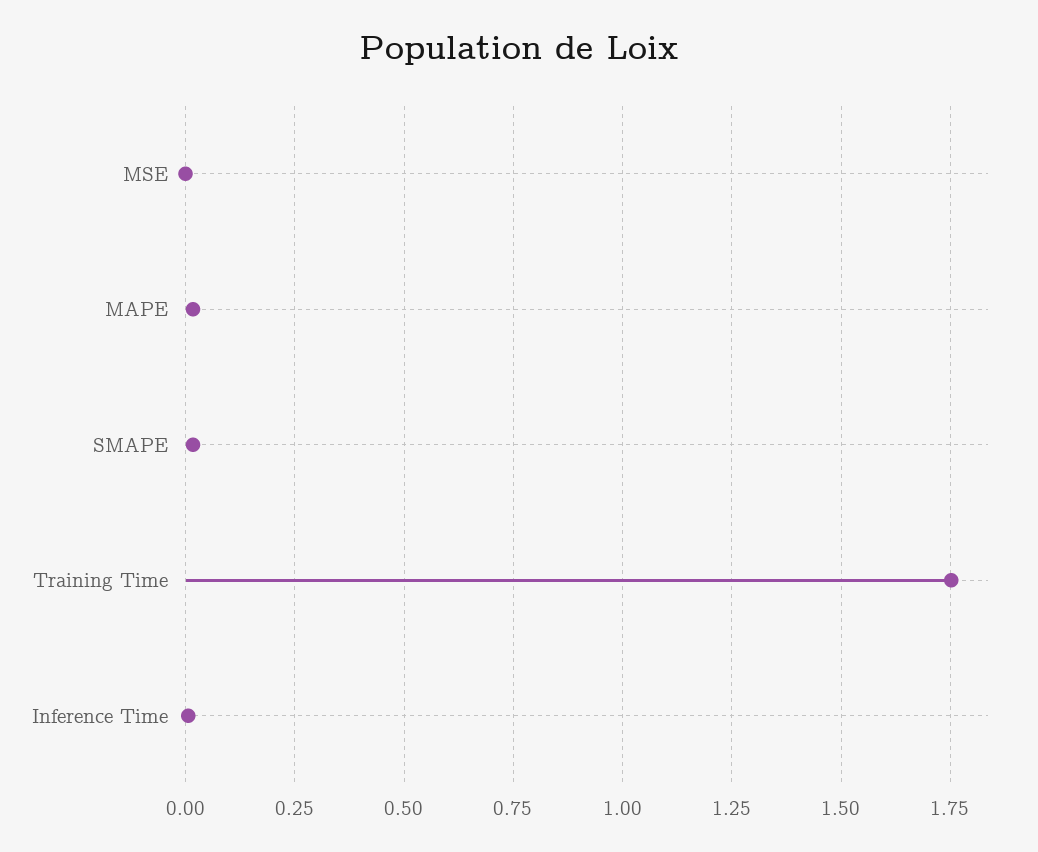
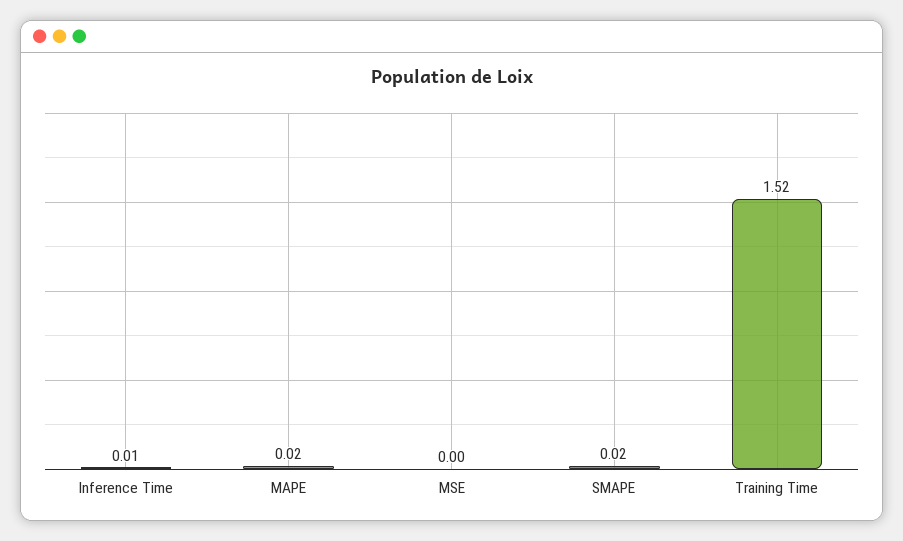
Training Time: 1.75 -> 1.52

